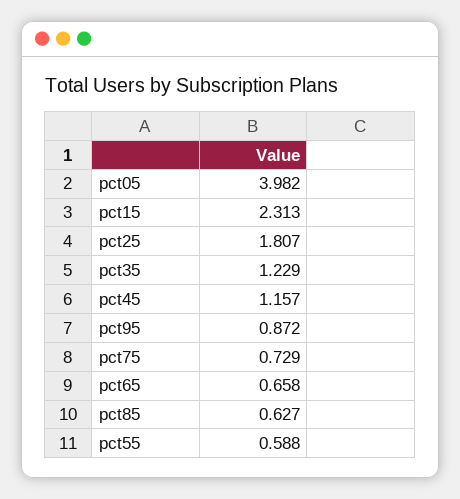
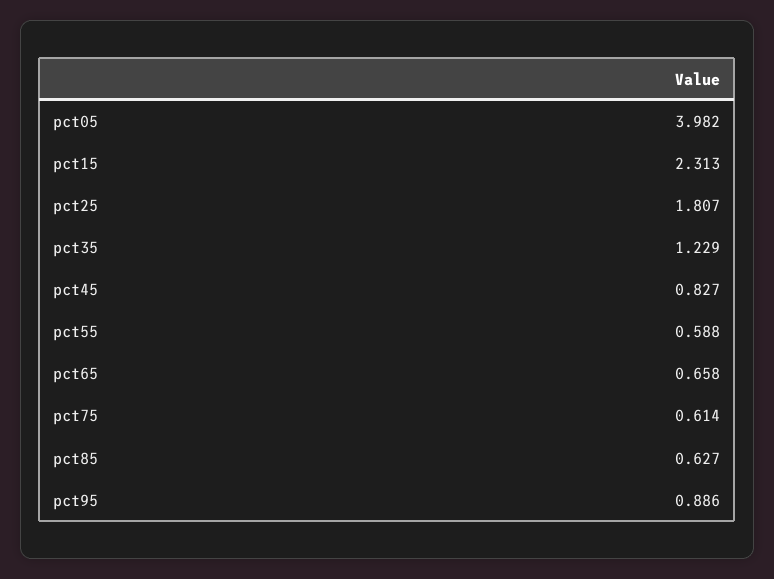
pct45: 1.157 -> 0.827
pct95: 0.872 -> 0.886
pct75: 0.729 -> 0.614

